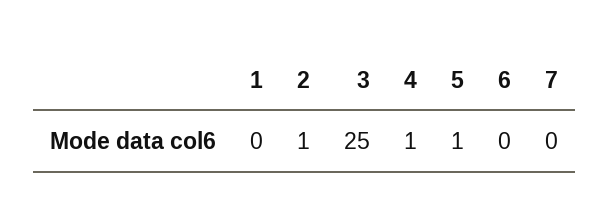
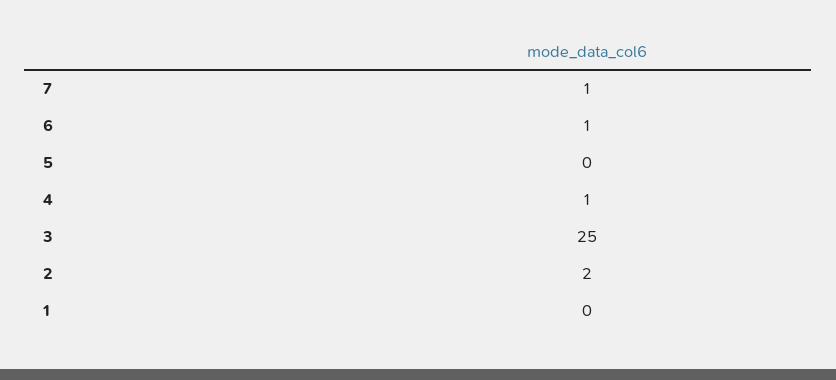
2: 1 -> 2
5: 1 -> 0
6: 0 -> 1
7: 0 -> 1

